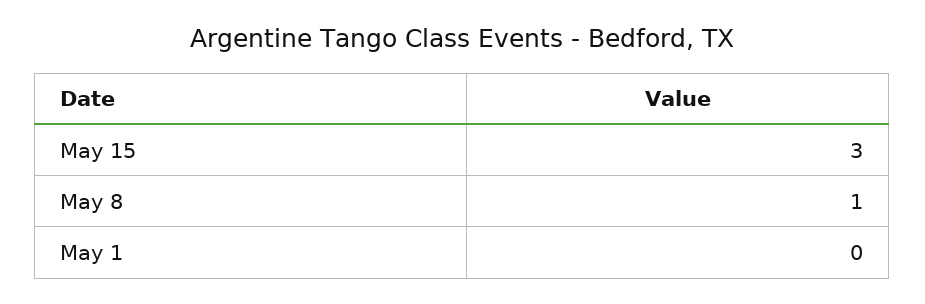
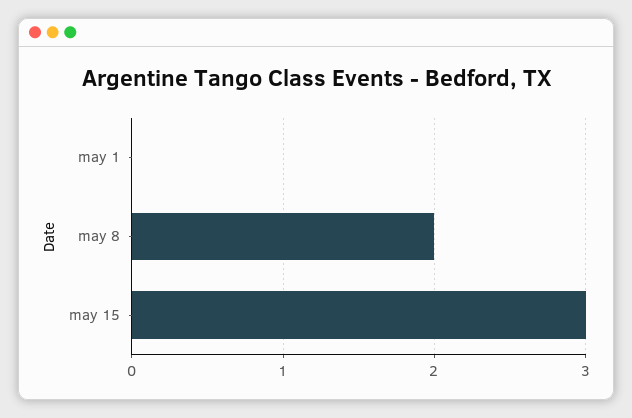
May 8: 1 -> 2

